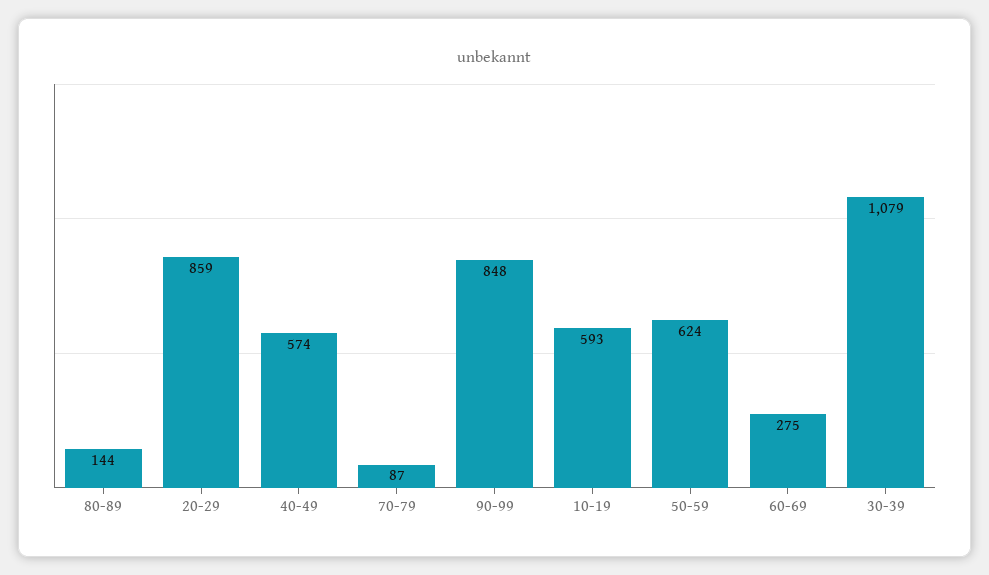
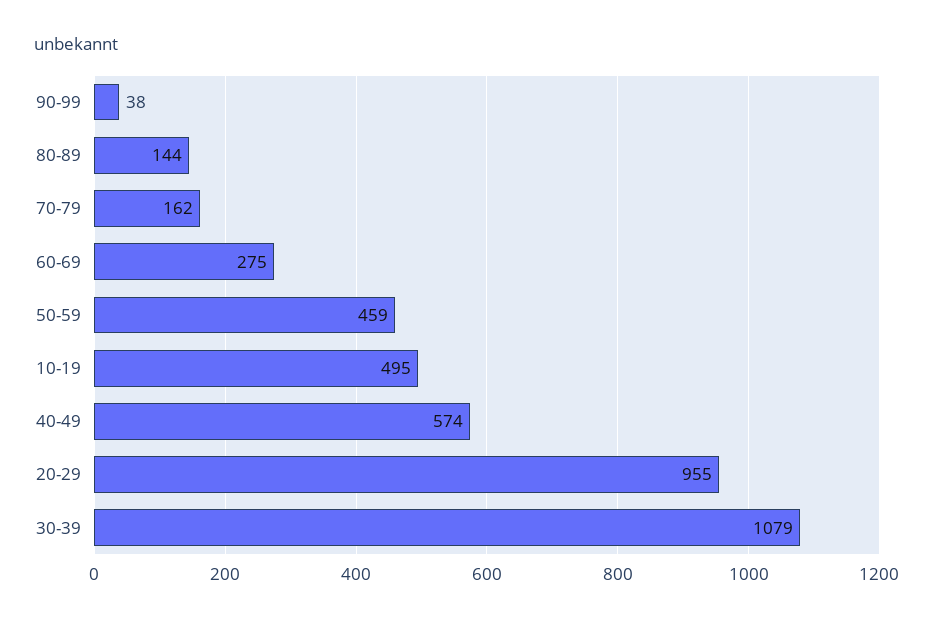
20-29: 859 -> 955
70-79: 87 -> 162
90-99: 848 -> 38
10-19: 593 -> 495
50-59: 624 -> 459

